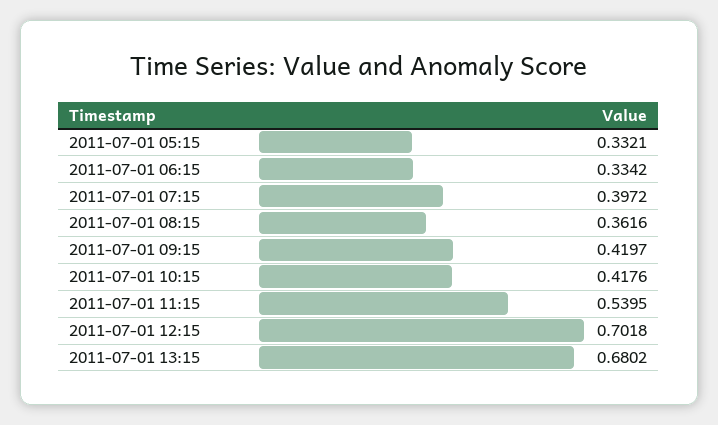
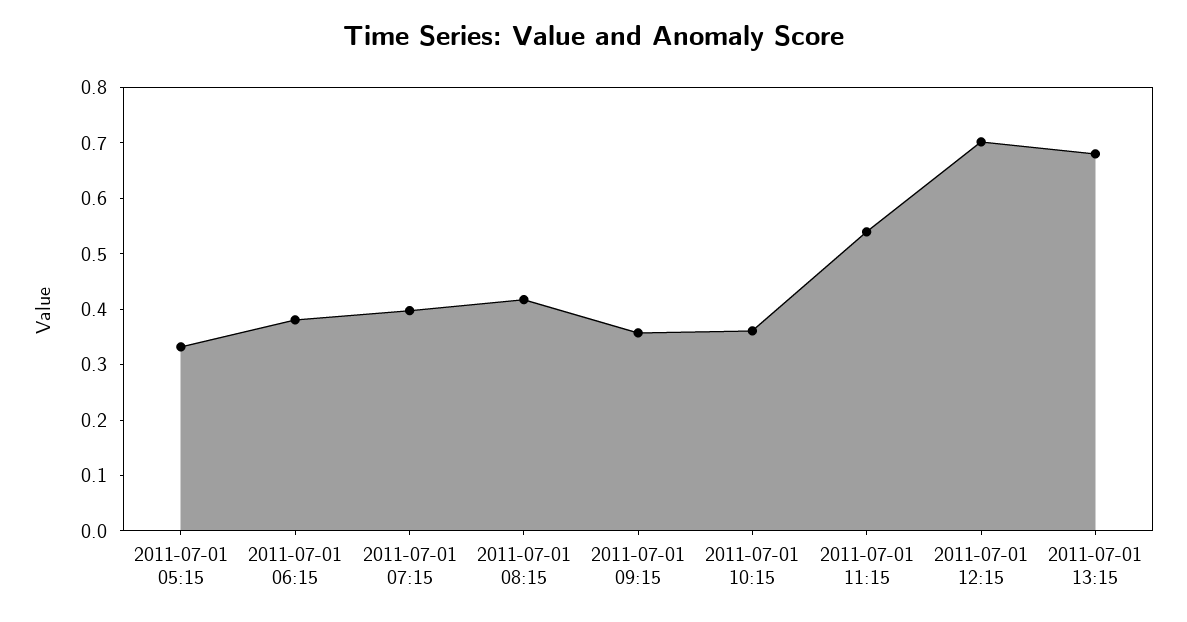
2011-07-01 06:15: 0.3342 -> 0.38
2011-07-01 08:15: 0.3616 -> 0.42
2011-07-01 09:15: 0.4197 -> 0.36
2011-07-01 10:15: 0.4176 -> 0.36

